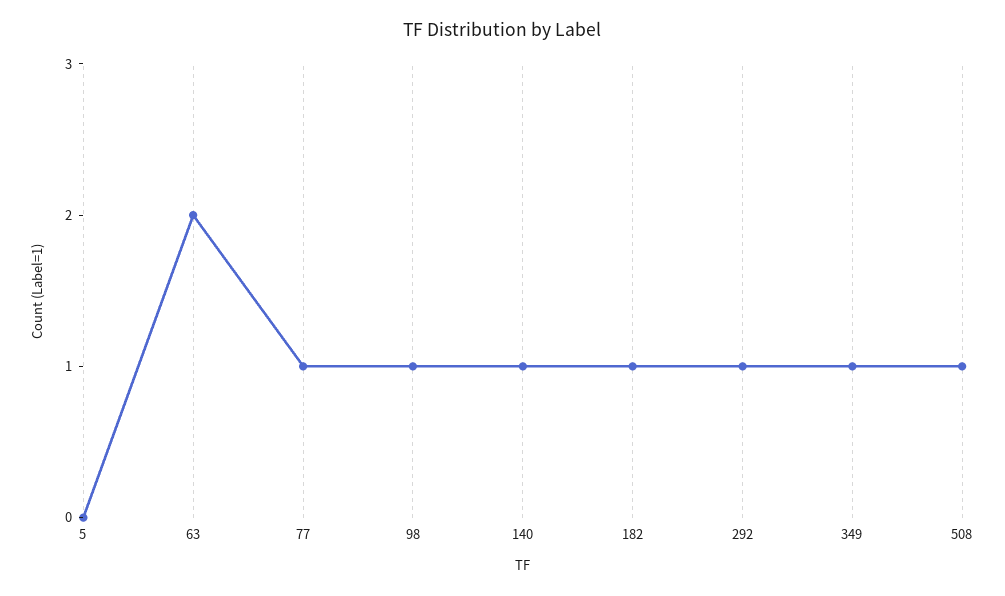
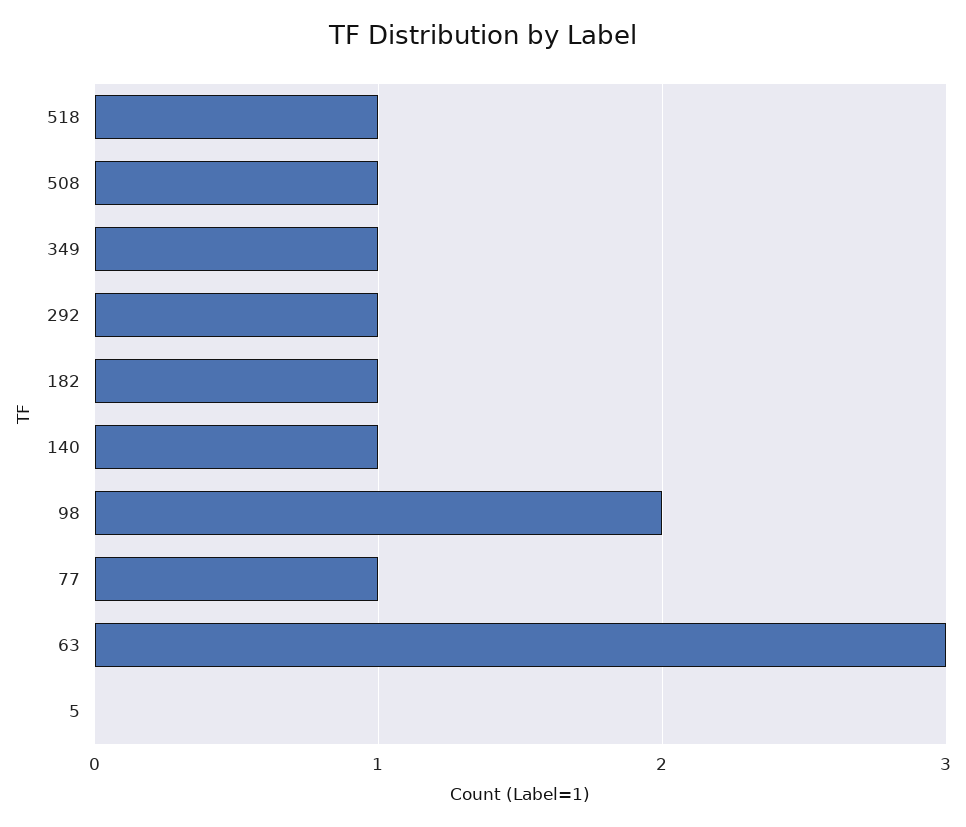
63: 2 -> 3
98: 1 -> 2
518: none -> 1

